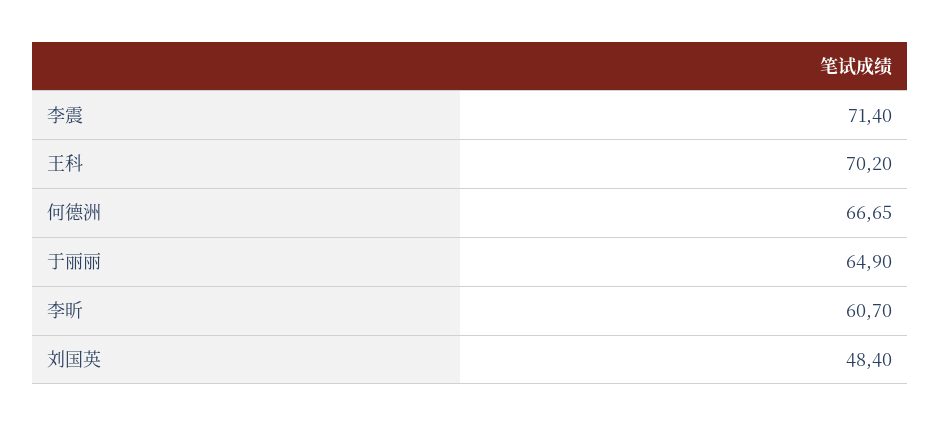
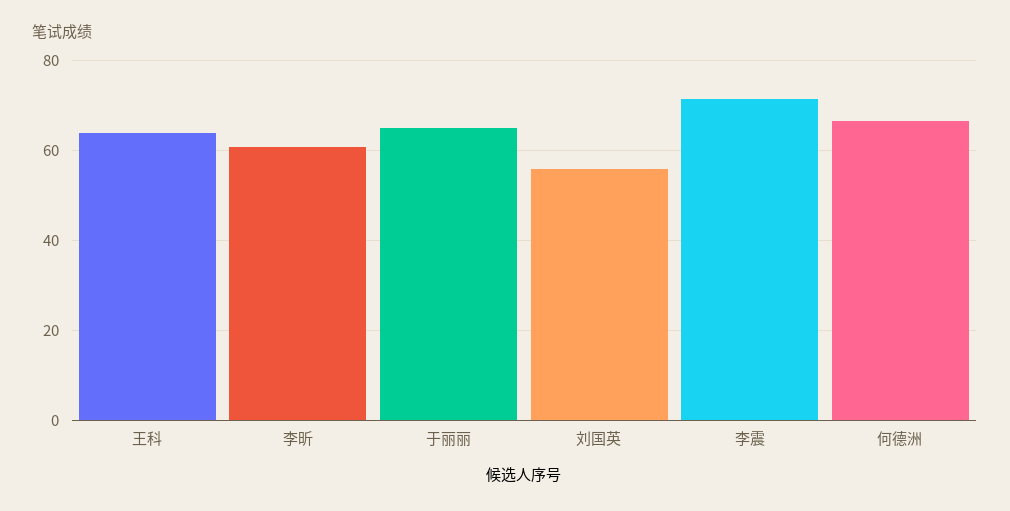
王科: 70.2 -> 64
刘国英: 48.4 -> 56

